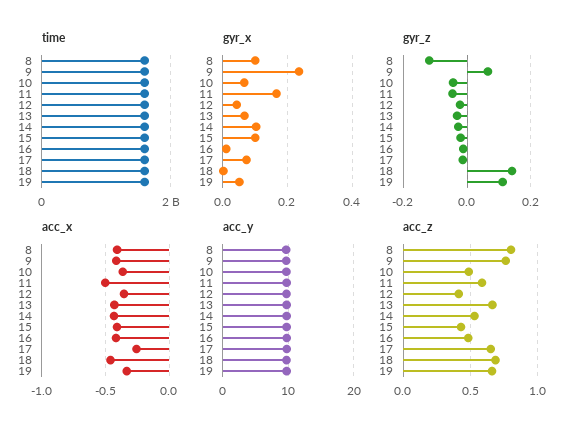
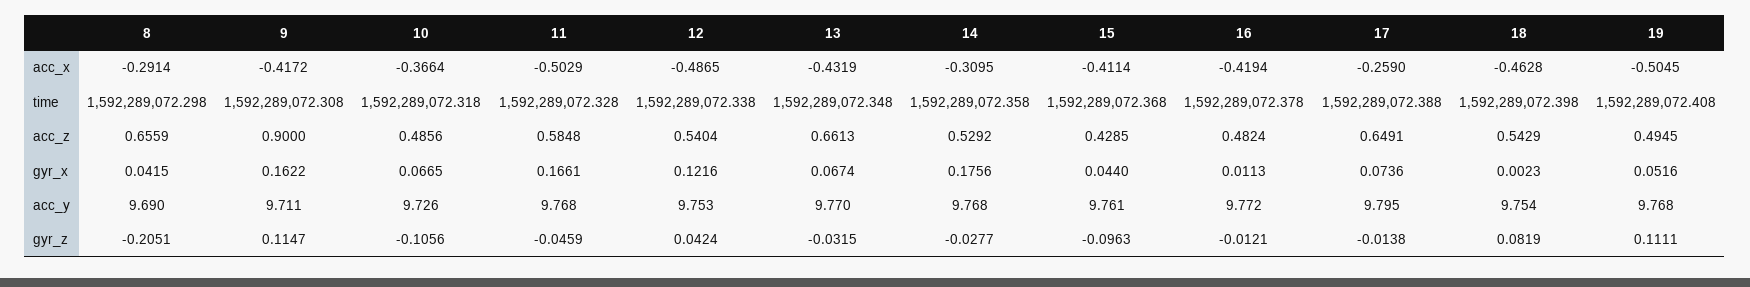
gyr_x, 8: 0.1 -> 0.0415
gyr_x, 9: 0.24 -> 0.1622
gyr_x, 12: 0.04 -> 0.1216
gyr_x, 14: 0.1 -> 0.1756
gyr_x, 15: 0.1 -> 0.044
gyr_z, 8: -0.12 -> -0.2051
gyr_z, 9: 0.06 -> 0.1147
gyr_z, 10: -0.04 -> -0.1056
gyr_z, 12: -0.02 -> 0.0424
gyr_z, 15: -0.02 -> -0.0963
gyr_z, 18: 0.14 -> 0.0819
acc_x, 8: -0.4 -> -0.2914
acc_x, 12: -0.35 -> -0.4865
acc_x, 14: -0.45 -> -0.3095
acc_x, 19: -0.35 -> -0.5045
acc_z, 8: 0.8 -> 0.6559
acc_z, 9: 0.75 -> 0.9
acc_z, 12: 0.4 -> 0.5404
acc_z, 18: 0.7 -> 0.5429
acc_z, 19: 0.65 -> 0.4945

